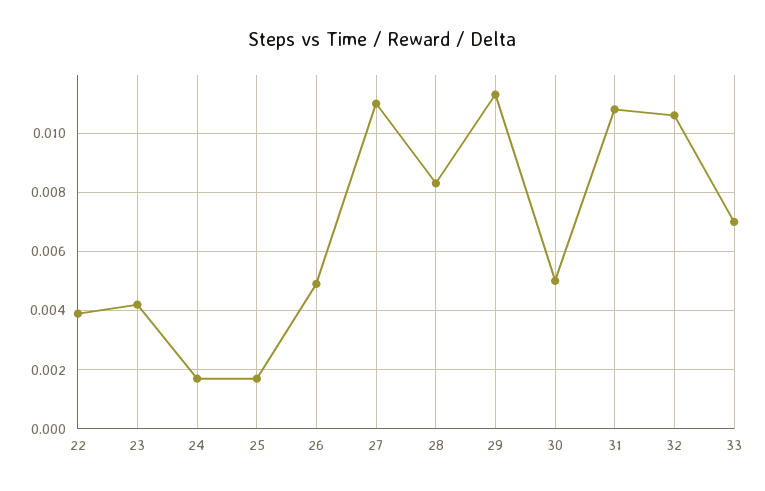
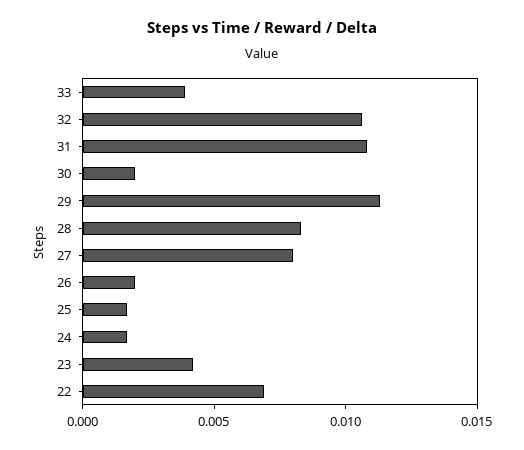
22: 0.004 -> 0.007
26: 0.005 -> 0.002
27: 0.011 -> 0.008
30: 0.005 -> 0.002
33: 0.007 -> 0.004

